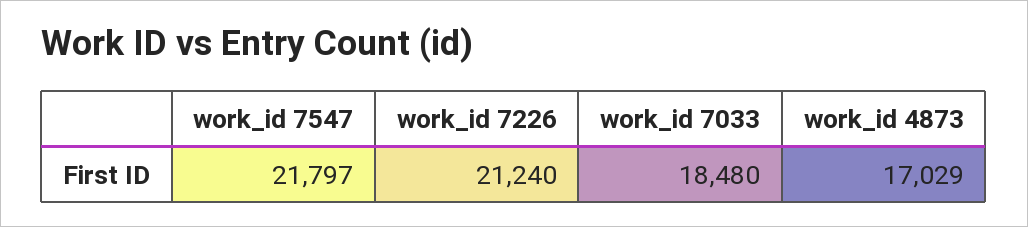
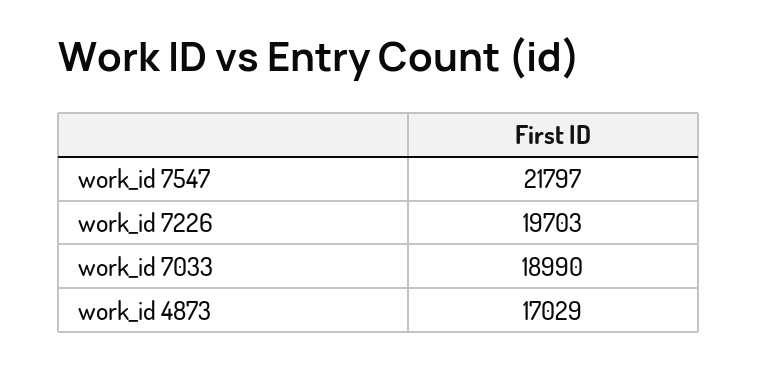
work_id 7226: 21240 -> 19703
work_id 7033: 18480 -> 18990

